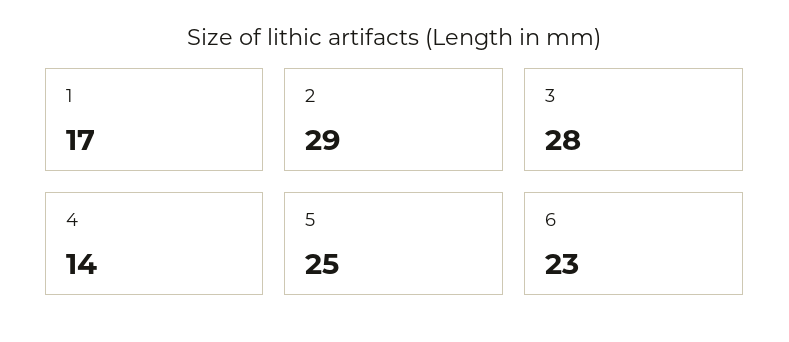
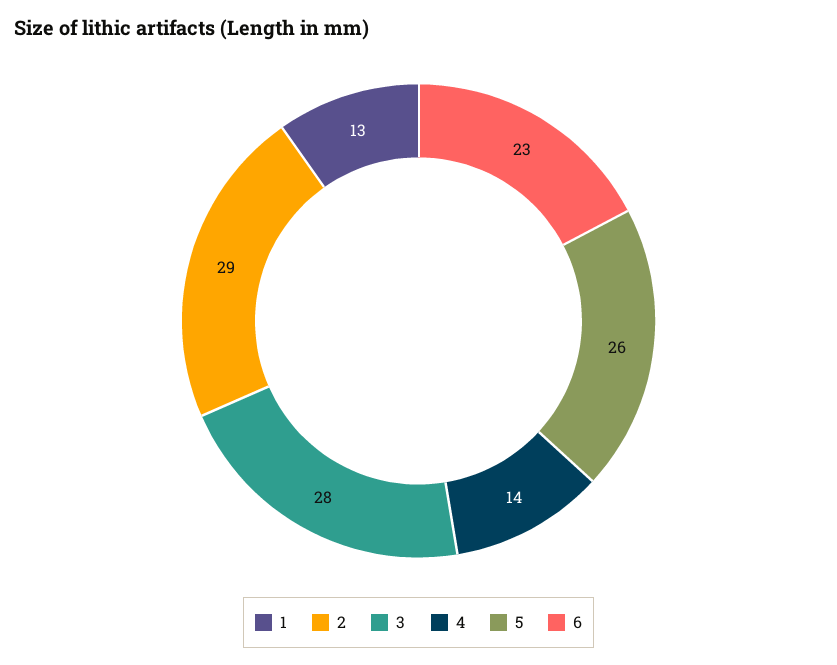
1: 17 -> 13
5: 25 -> 26

